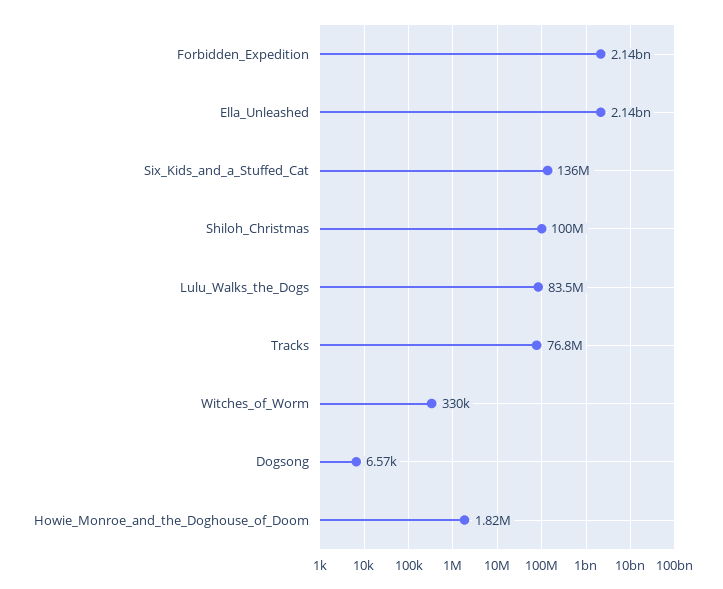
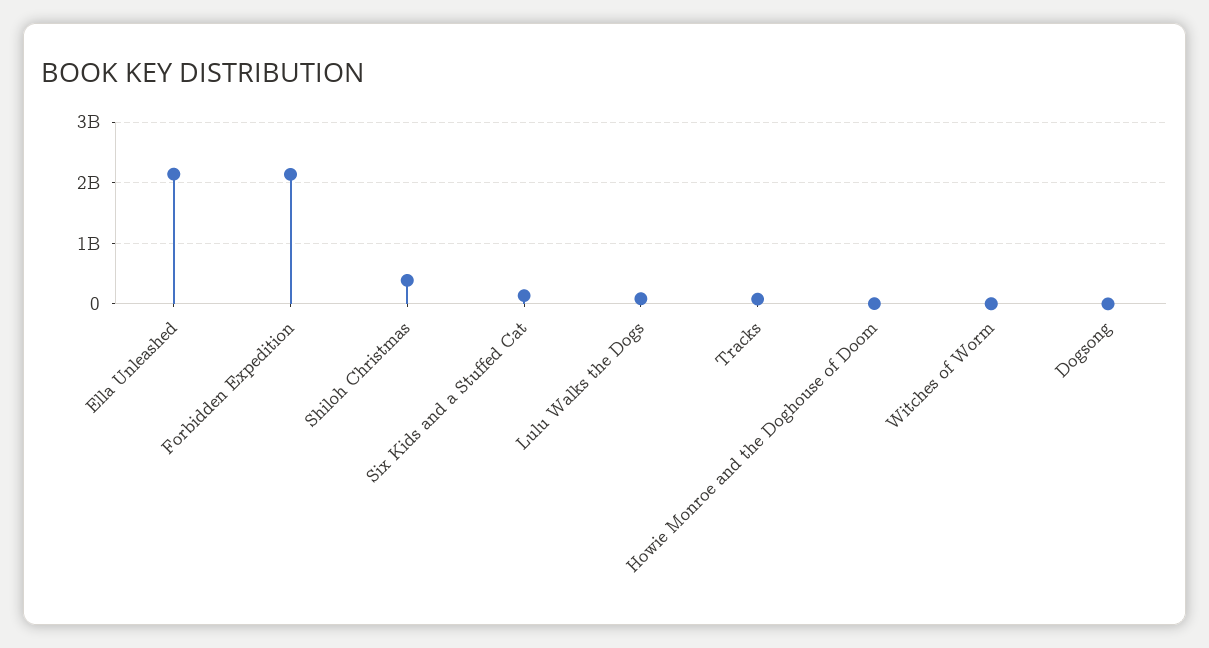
Shiloh_Christmas: 100000000 -> 400000000

